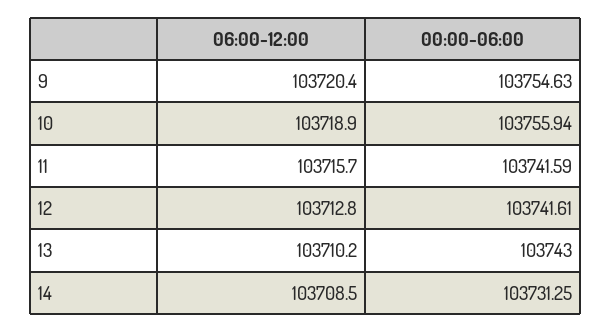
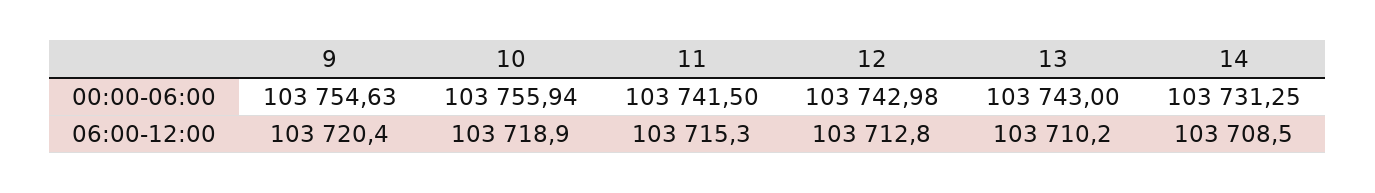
06:00-12:00, 11: 103715.7 -> 103715.3
00:00-06:00, 11: 103741.59 -> 103741.5
00:00-06:00, 12: 103741.61 -> 103742.98

